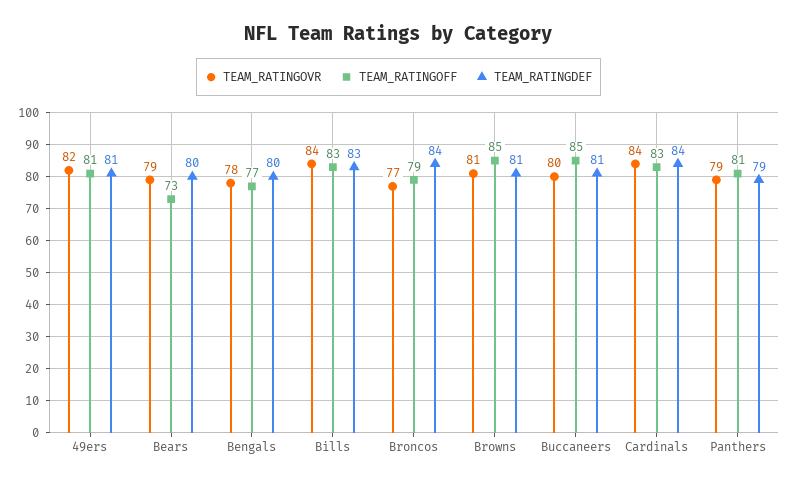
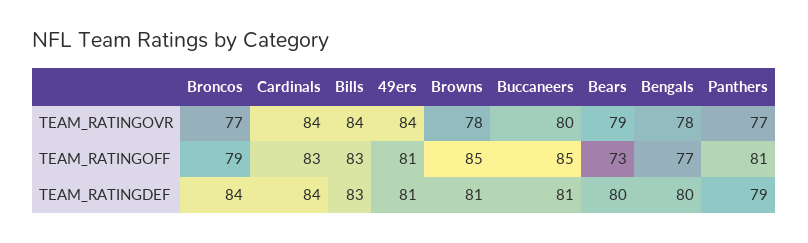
TEAM_RATINGOVR, 49ers: 82 -> 84
TEAM_RATINGOVR, Browns: 81 -> 78
TEAM_RATINGOVR, Panthers: 79 -> 77

